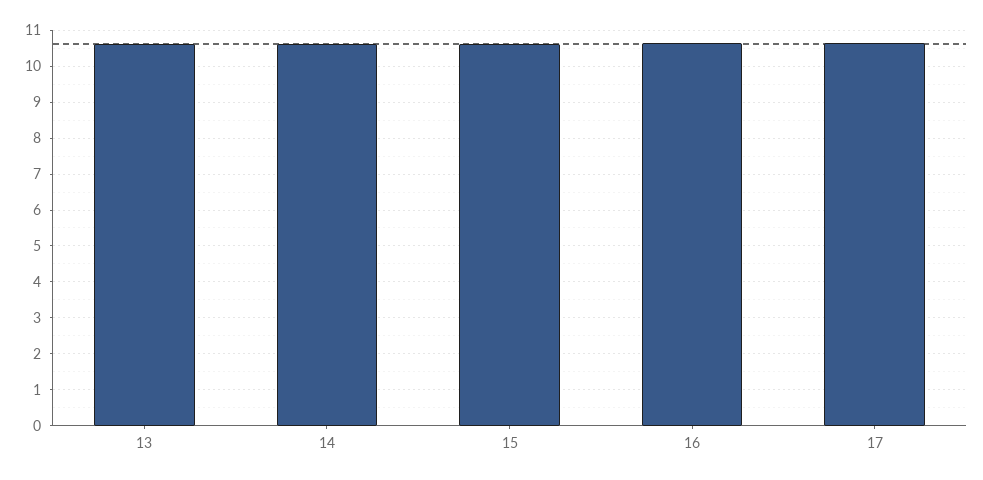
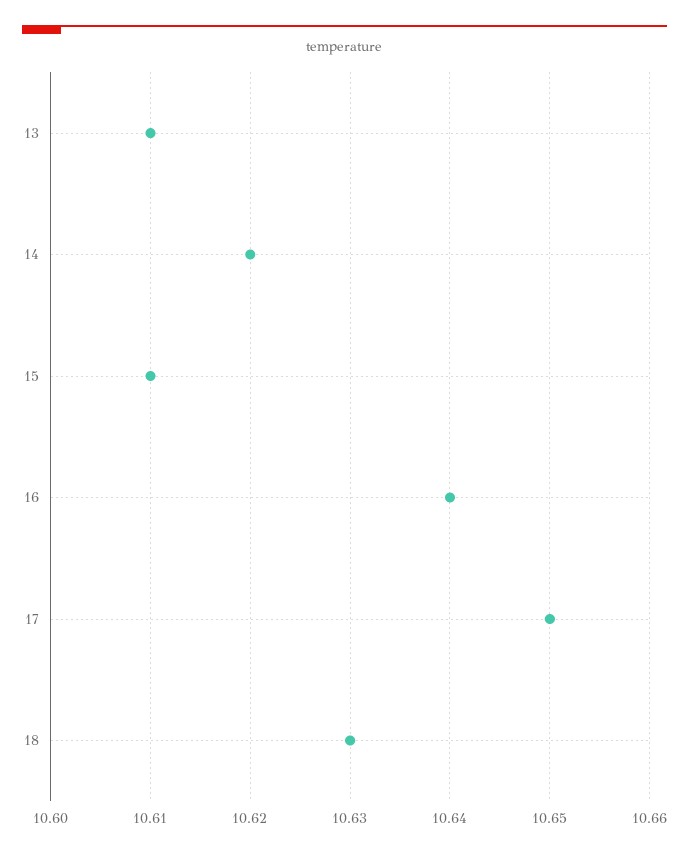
18: none -> 10.63

